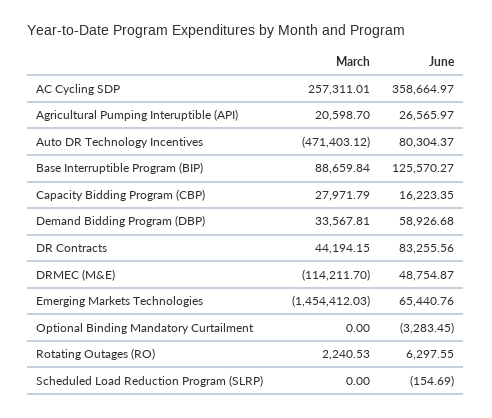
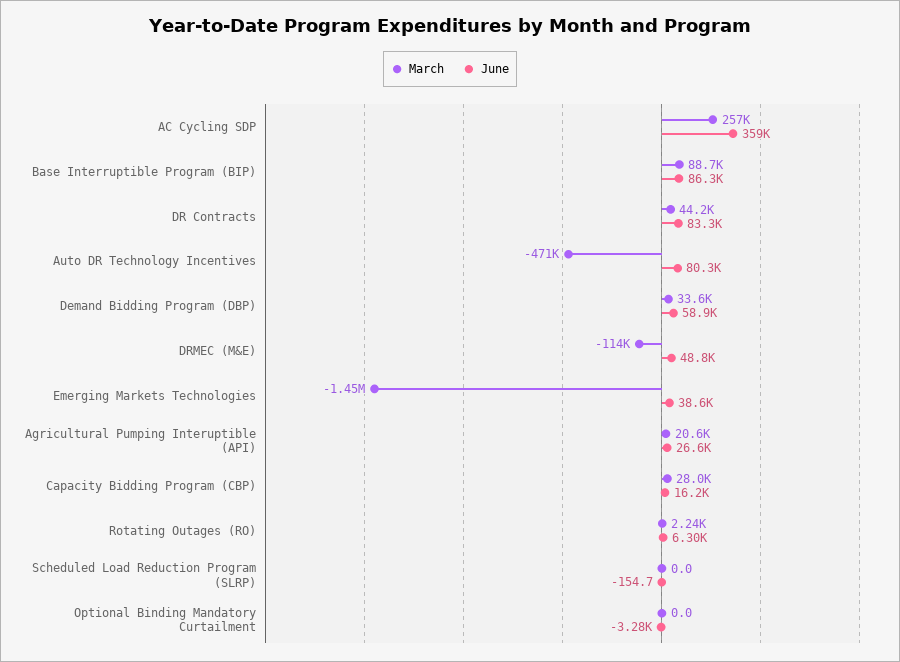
June, Base Interruptible Program (BIP): 125570.27 -> 86300
June, Emerging Markets Technologies: 65440.76 -> 38600

